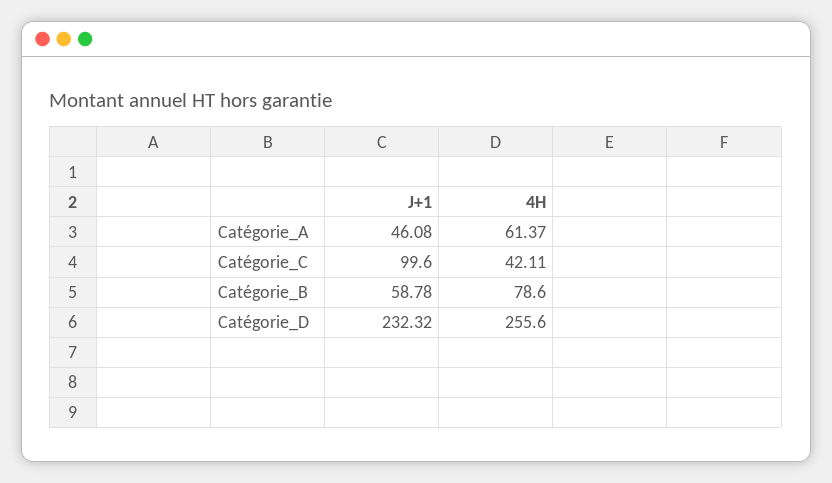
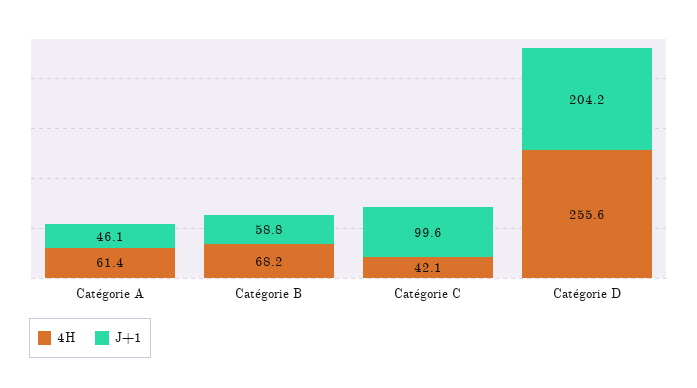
4H, Catégorie_B: 78.6 -> 68.2
J+1, Catégorie_D: 232.32 -> 204.2

